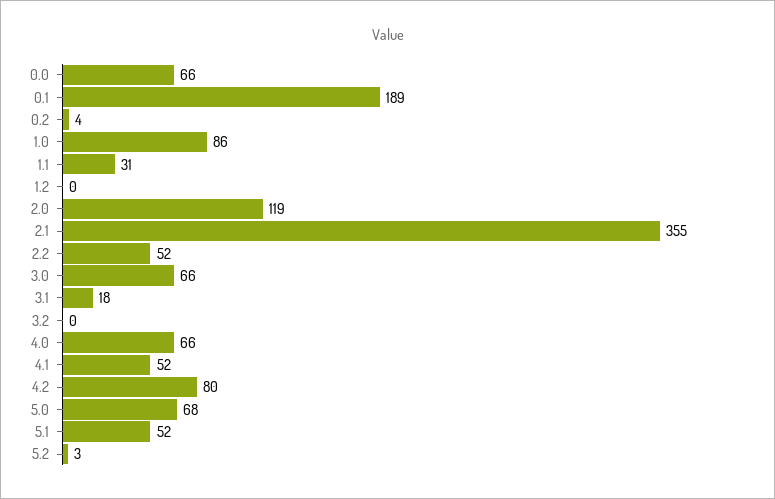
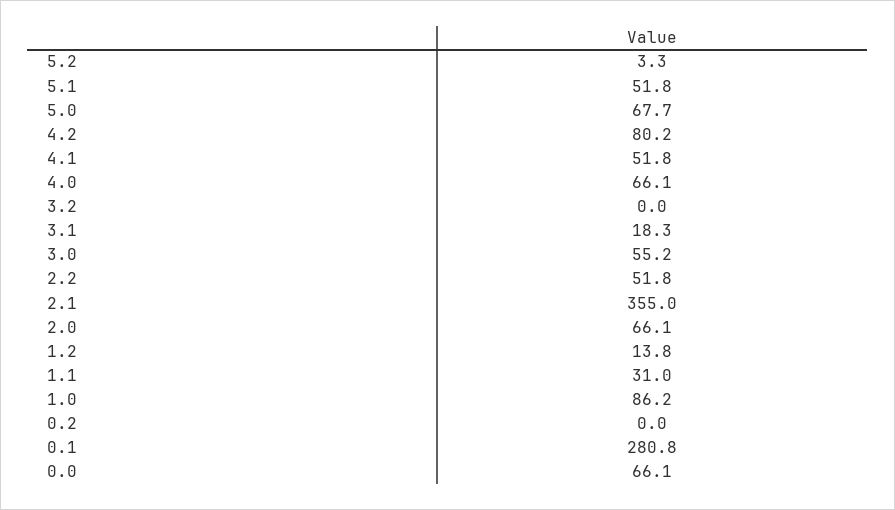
0.1: 189 -> 280.8
0.2: 4 -> 0
1.2: 0 -> 13.8
2.0: 119 -> 66.1
3.0: 66 -> 55.2

